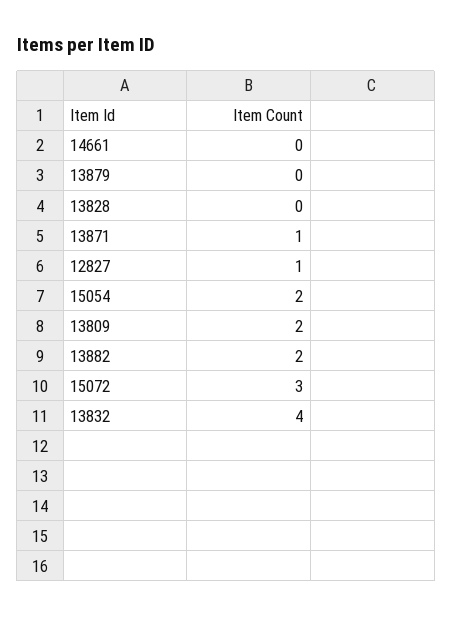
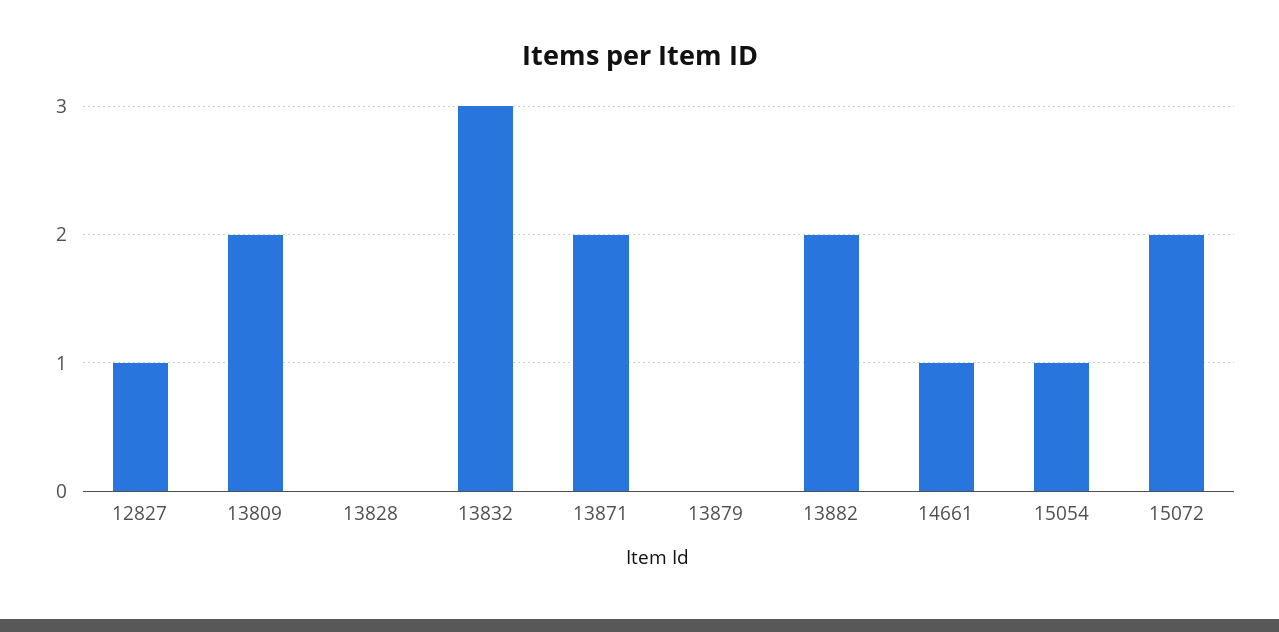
14661: 0 -> 1
13871: 1 -> 2
15054: 2 -> 1
15072: 3 -> 2
13832: 4 -> 3

